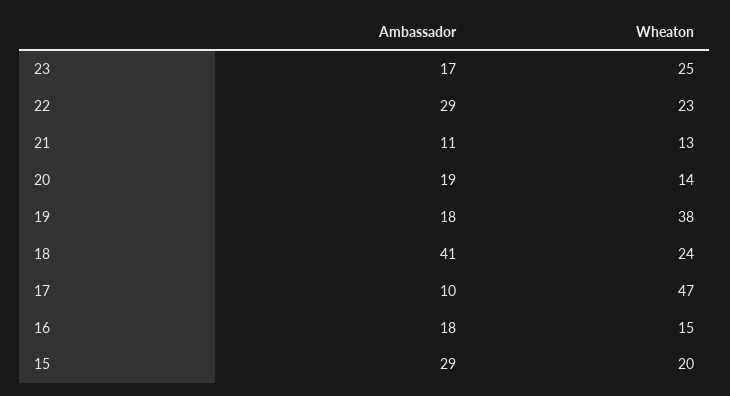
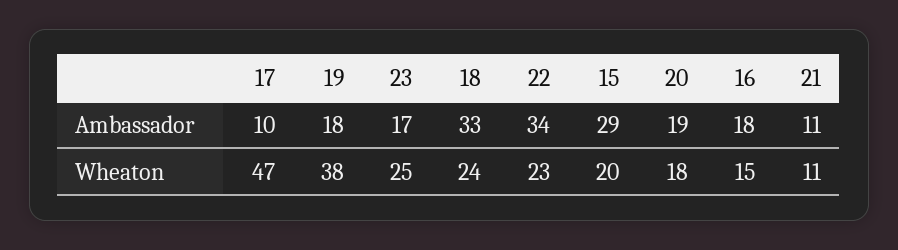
Ambassador, 22: 29 -> 34
Wheaton, 21: 13 -> 11
Wheaton, 20: 14 -> 18
Ambassador, 18: 41 -> 33

